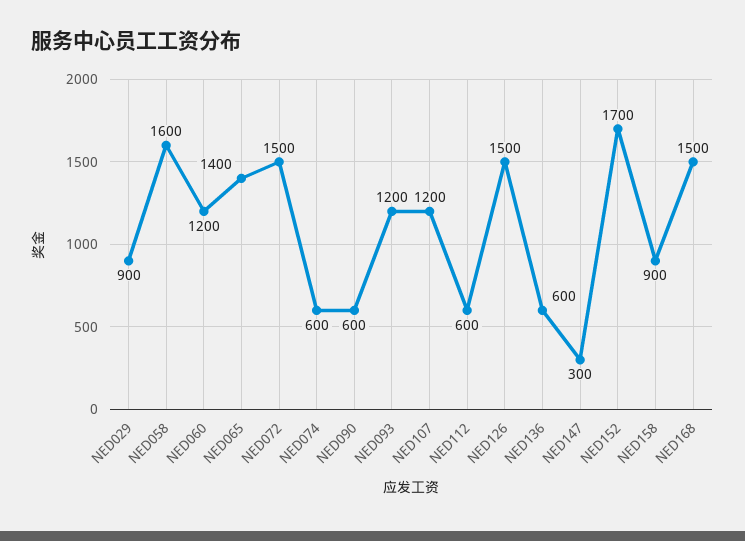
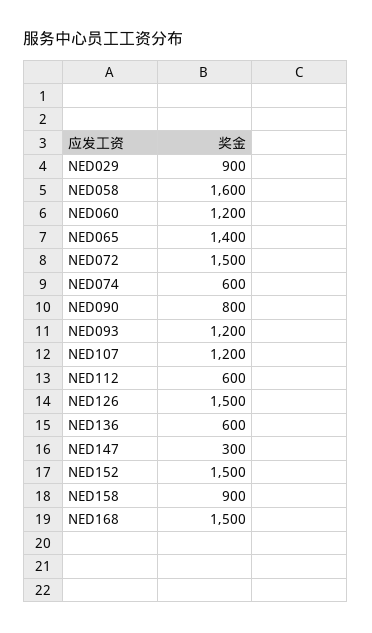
NED090: 600 -> 800
NED152: 1700 -> 1500

